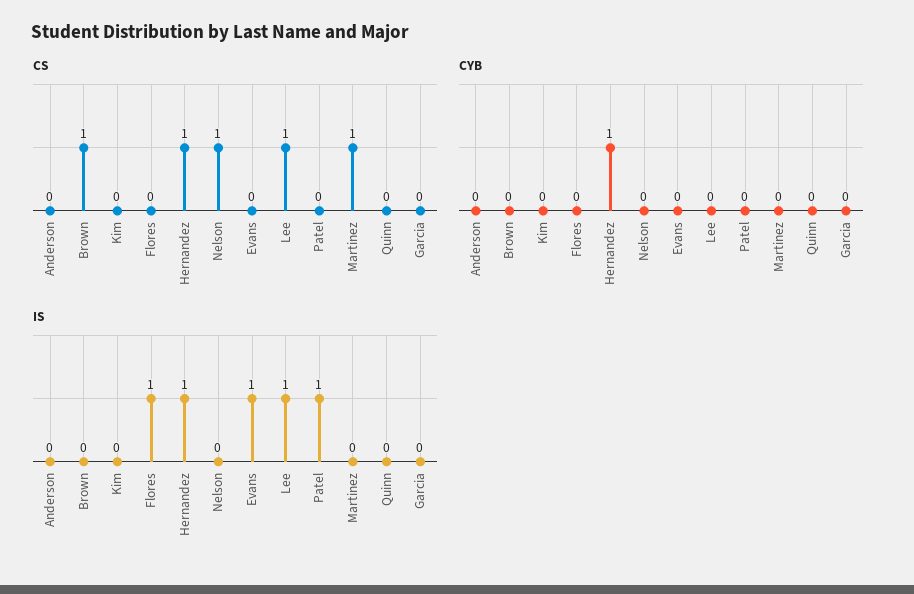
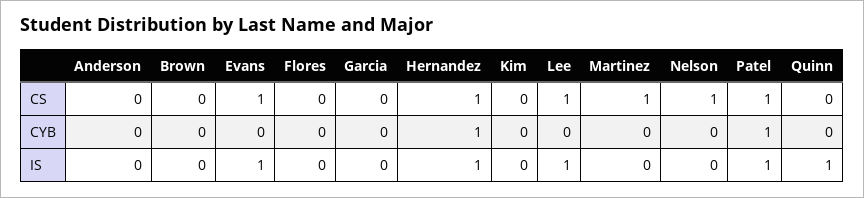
CS, Brown: 1 -> 0
CS, Evans: 0 -> 1
CS, Patel: 0 -> 1
CYB, Patel: 0 -> 1
IS, Flores: 1 -> 0
IS, Quinn: 0 -> 1

